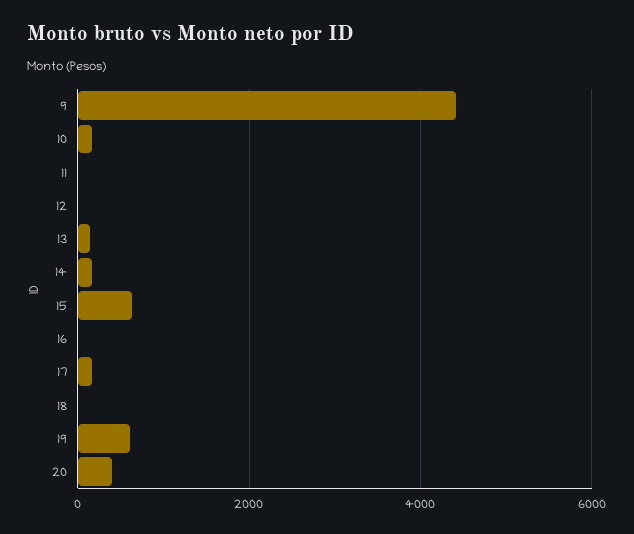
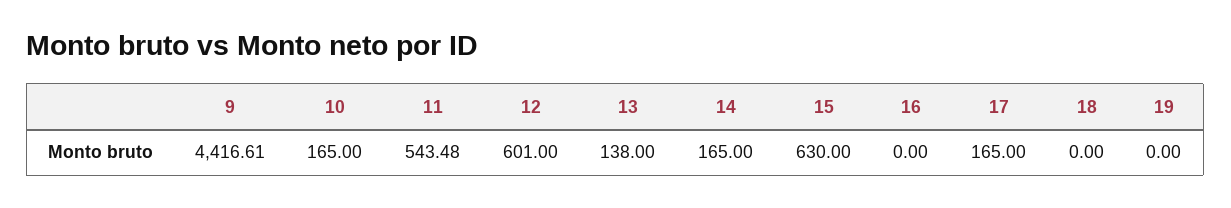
11: 0 -> 543.48
12: 0 -> 601
19: 600 -> 0
20: 400 -> none

